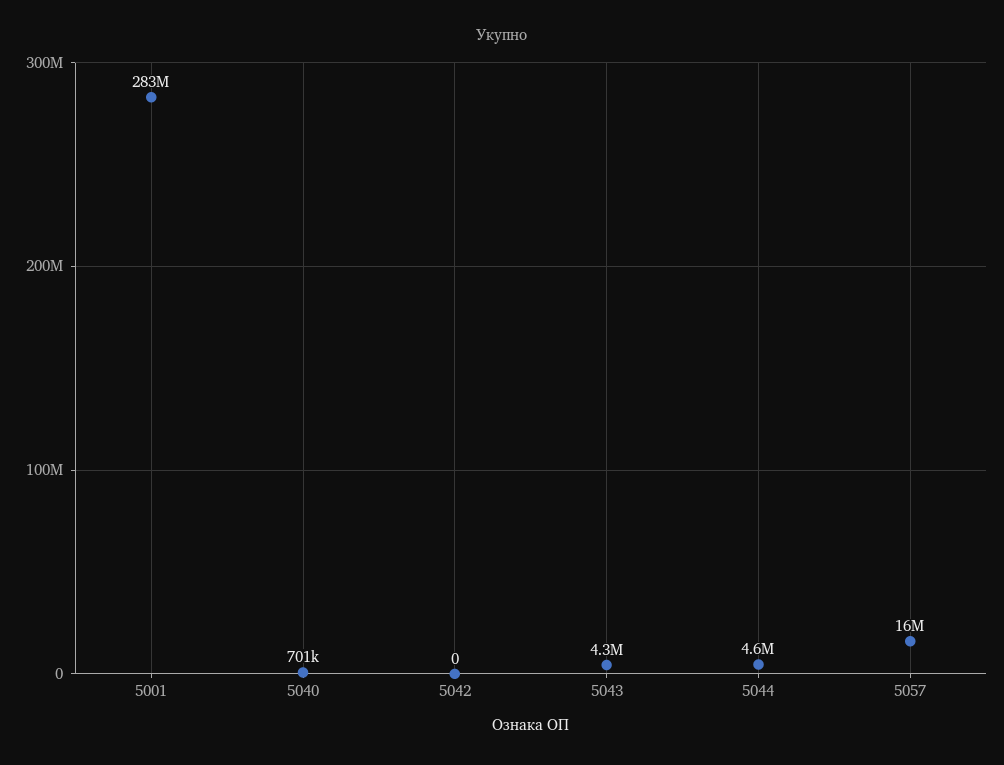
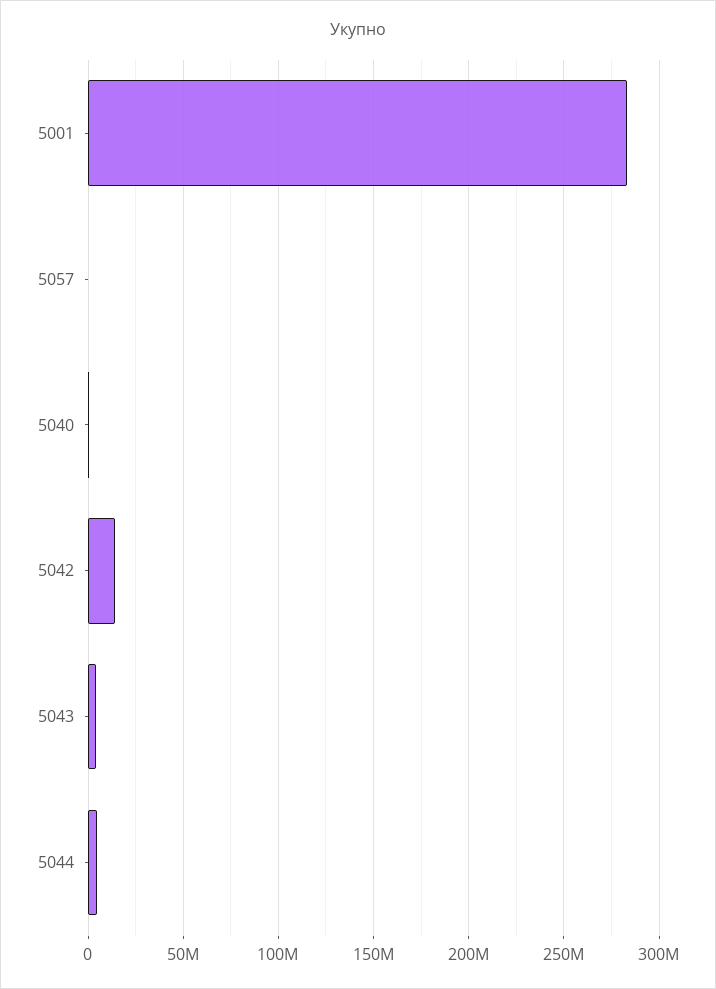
5042: 0 -> 15000000
5057: 16000000 -> 0

